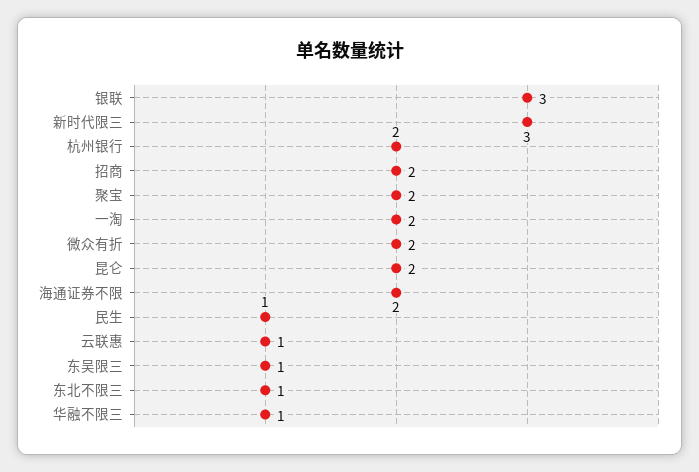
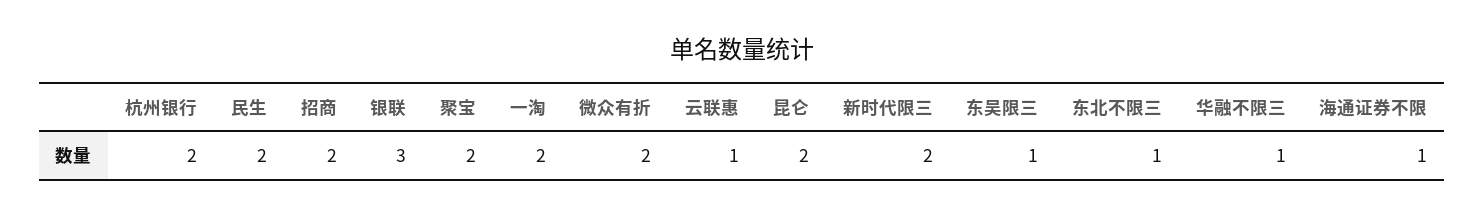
新时代限三: 3 -> 2
海通证券不限: 2 -> 1
民生: 1 -> 2

